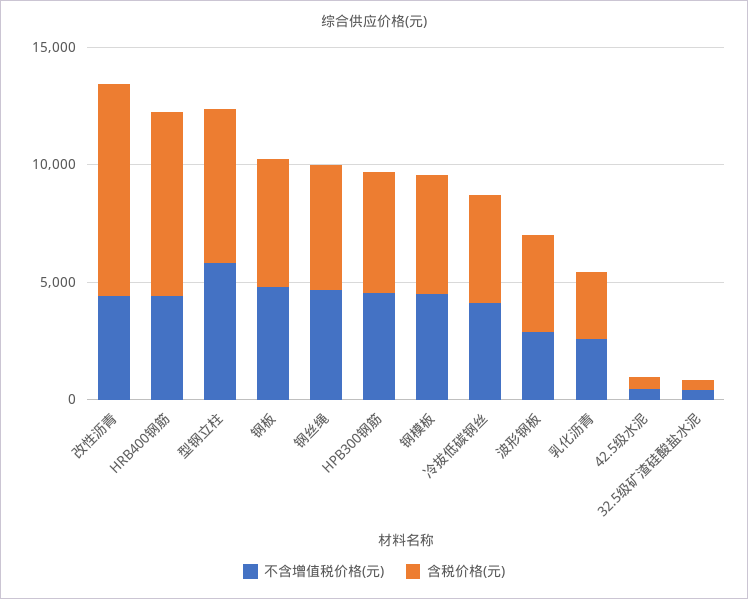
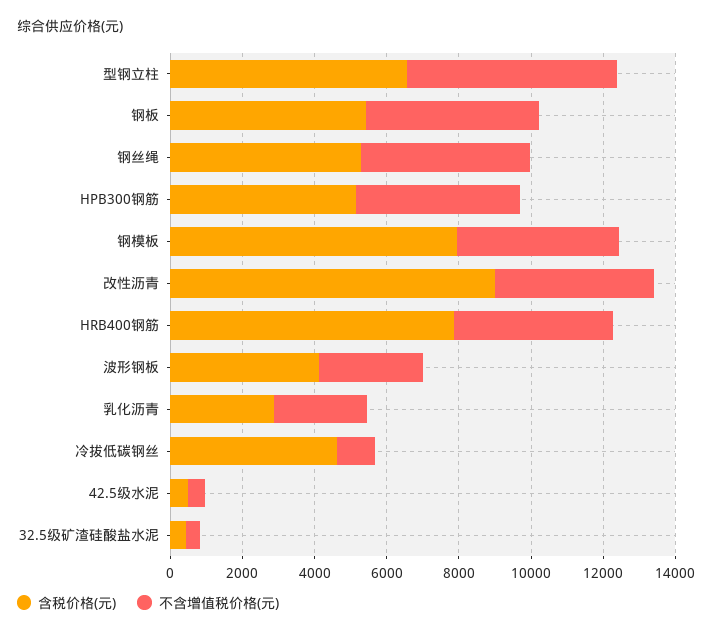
含税价格(元), 钢模板: 5000 -> 8000
不含增值税价格(元), 冷拔低碳钢丝: 4000 -> 1000

